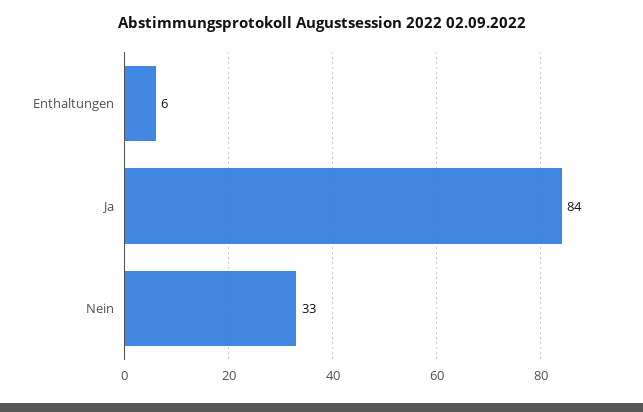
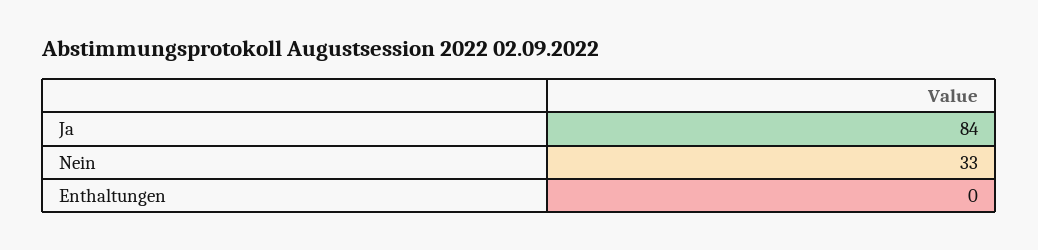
Enthaltungen: 6 -> 0

